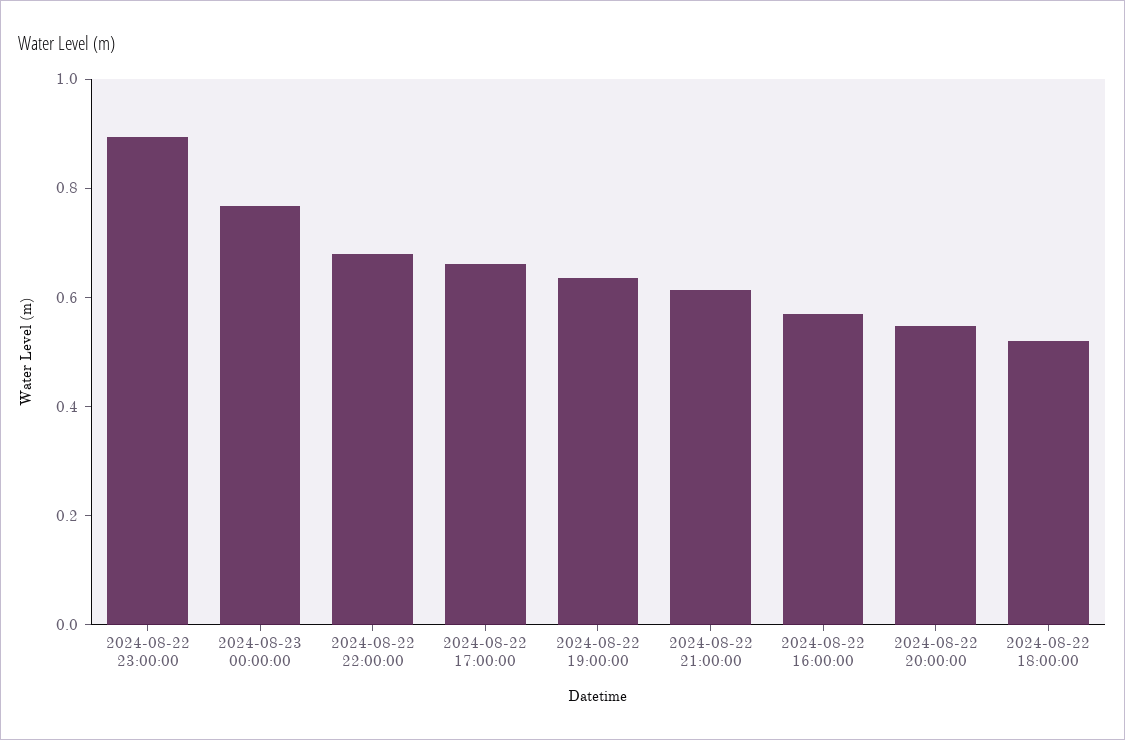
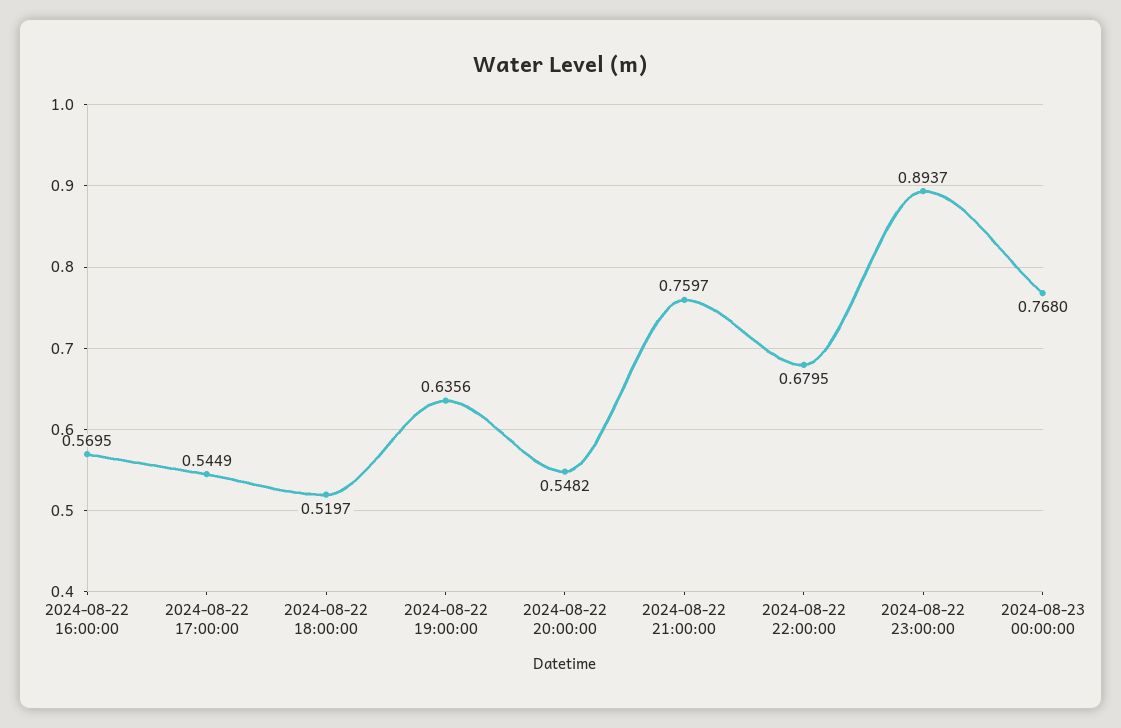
2024-08-22 17:00:00: 0.65 -> 0.5449
2024-08-22 21:00:00: 0.6 -> 0.7597

